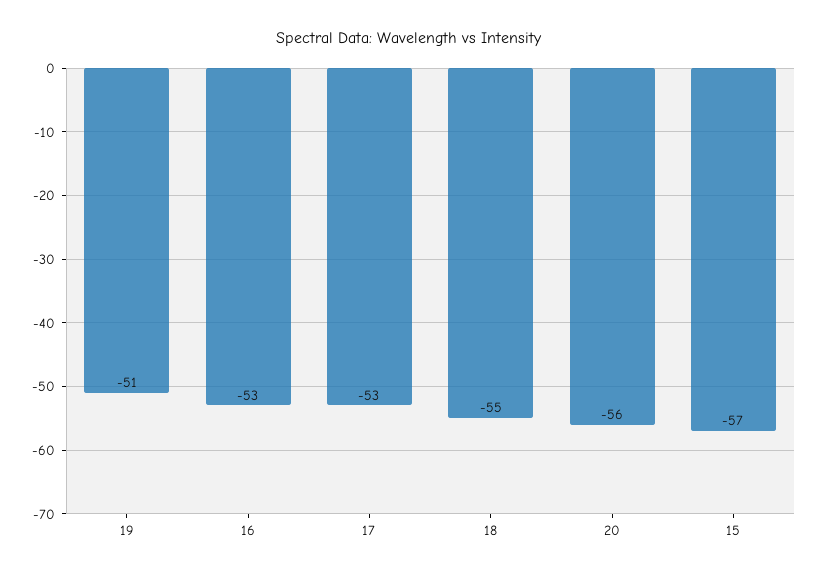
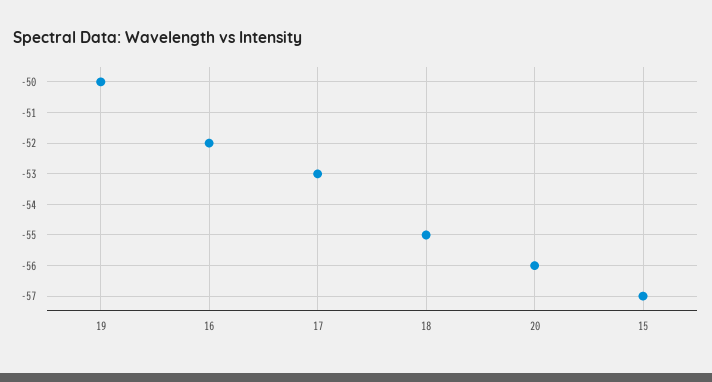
19: -51 -> -50
16: -53 -> -52

